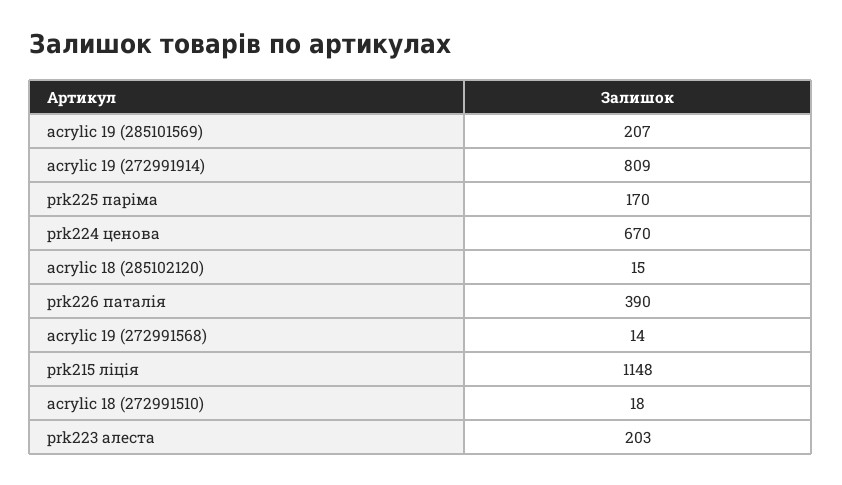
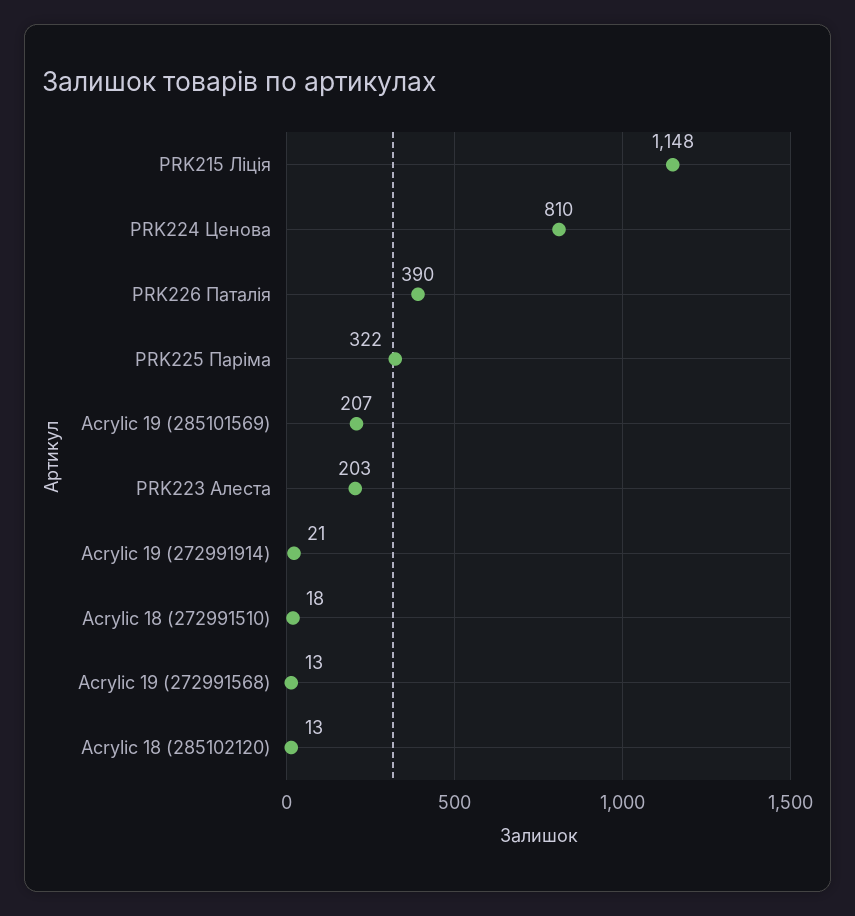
acrylic 19 (272991914): 809 -> 21
prk225 паріма: 170 -> 322
prk224 ценова: 670 -> 810
acrylic 18 (285102120): 15 -> 13
acrylic 19 (272991568): 14 -> 13

